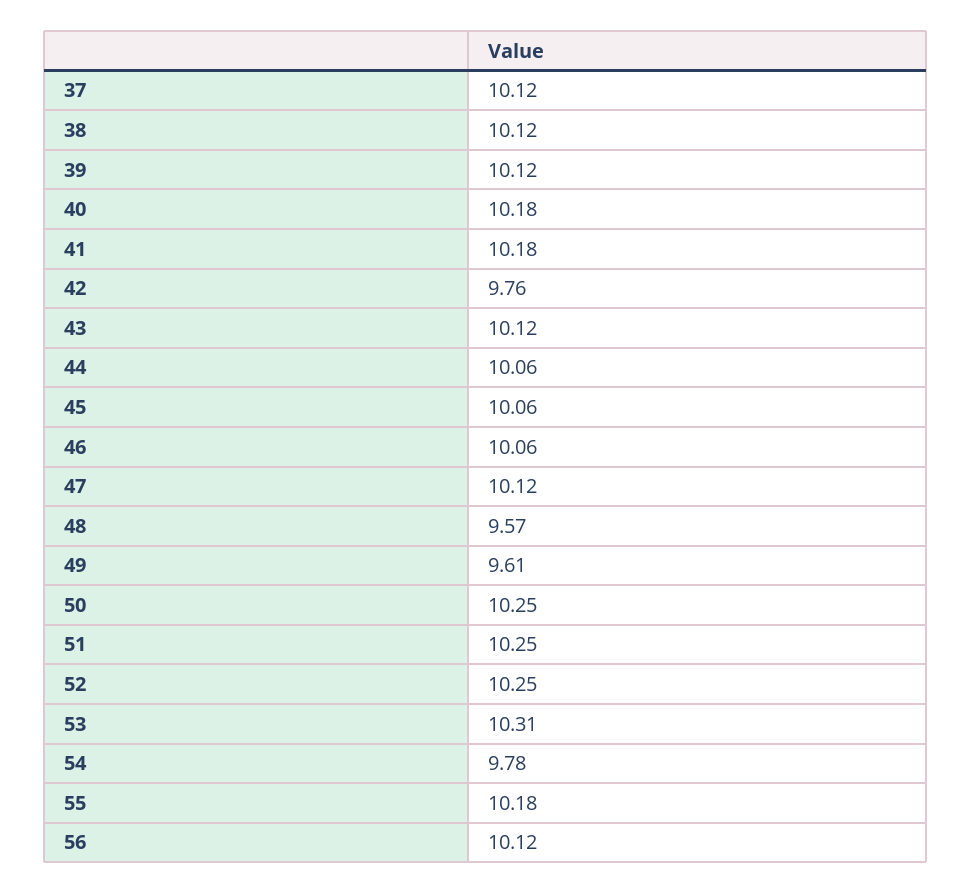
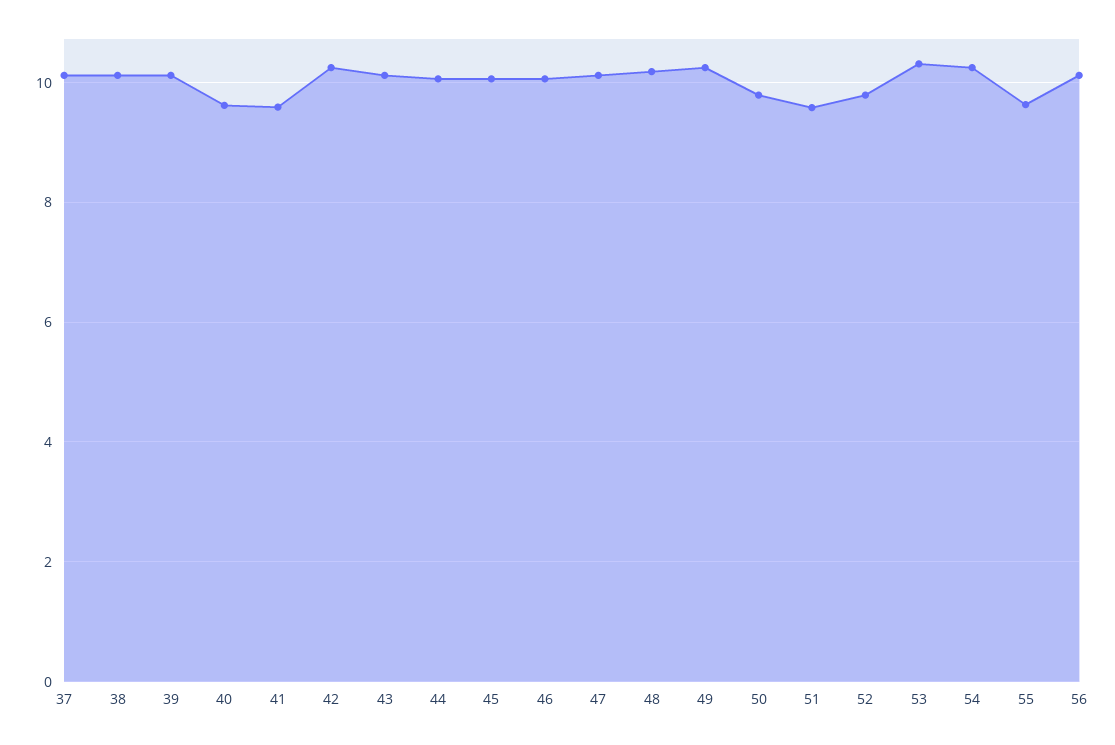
40: 10.18 -> 9.6
41: 10.18 -> 9.6
42: 9.76 -> 10.2
48: 9.57 -> 10.2
49: 9.61 -> 10.2
50: 10.25 -> 9.8
51: 10.25 -> 9.6
52: 10.25 -> 9.8
54: 9.78 -> 10.2
55: 10.18 -> 9.6

